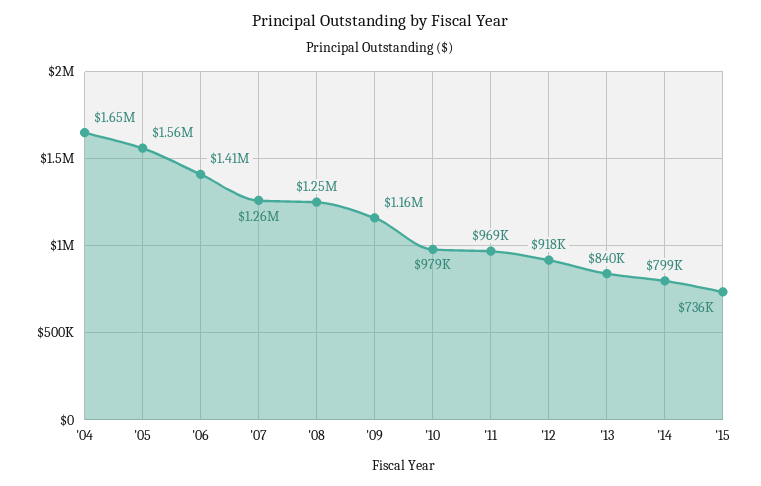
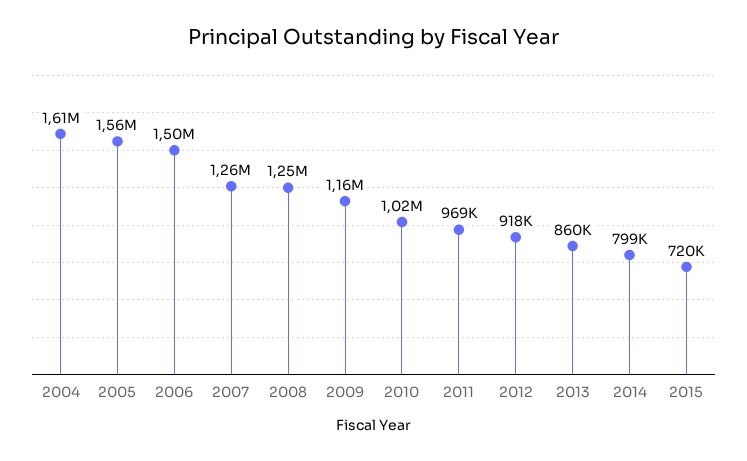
'04: 1650000 -> 1610000
'06: 1410000 -> 1500000
'10: 979000 -> 1020000
'13: 840000 -> 860000
'15: 736000 -> 720000

